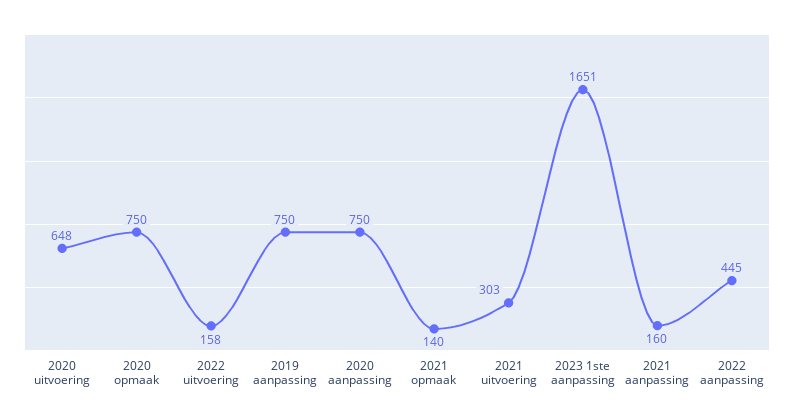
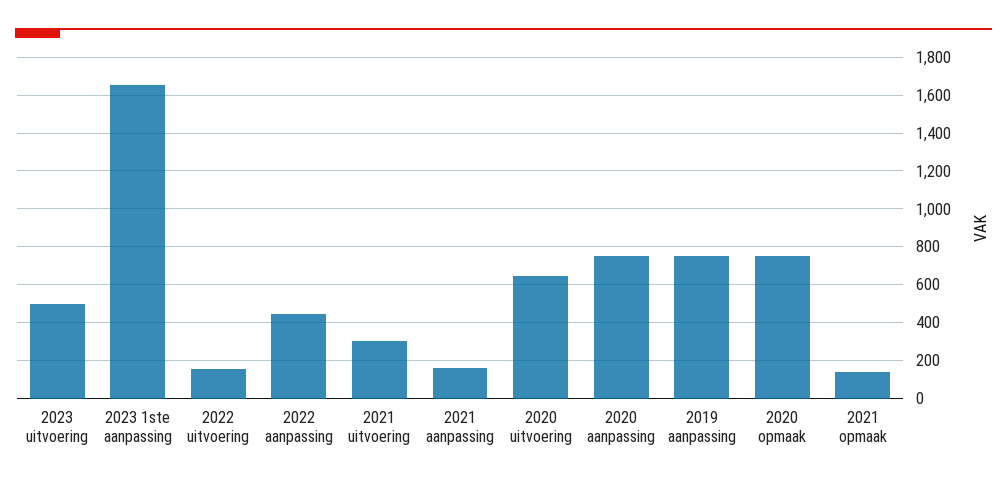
2023 uitvoering: none -> 500

